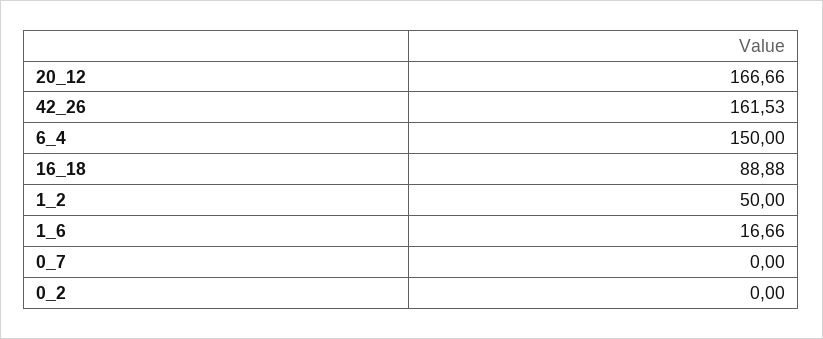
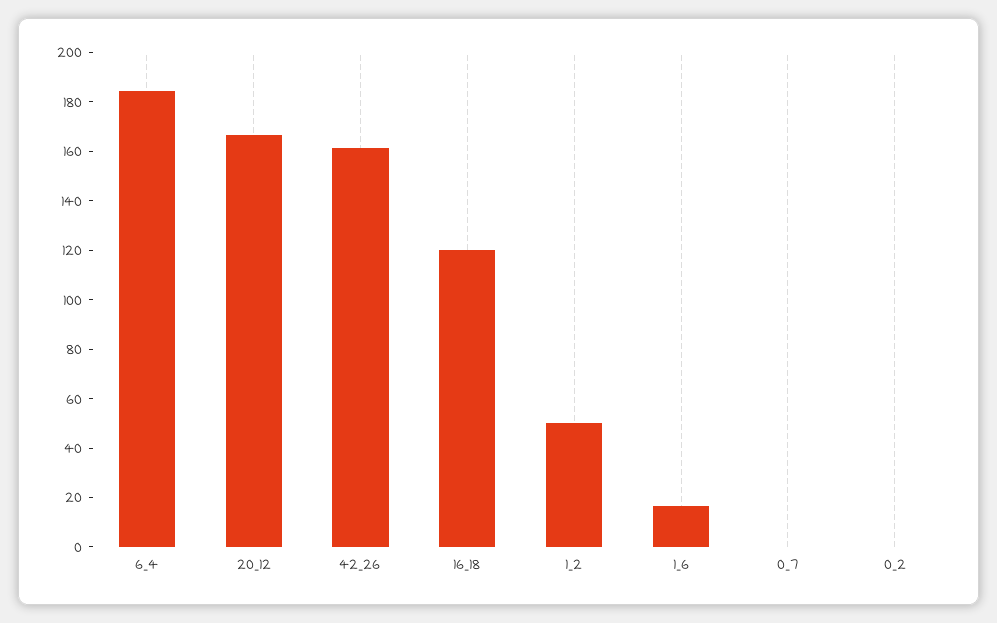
6_4: 150 -> 185
16_18: 88.88 -> 120

